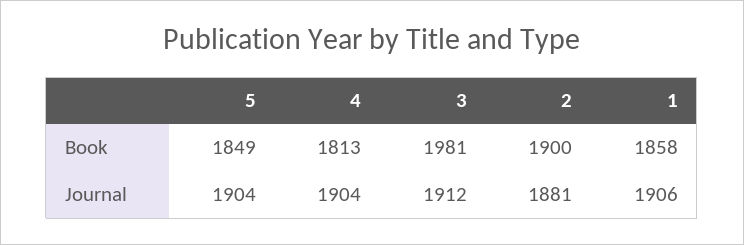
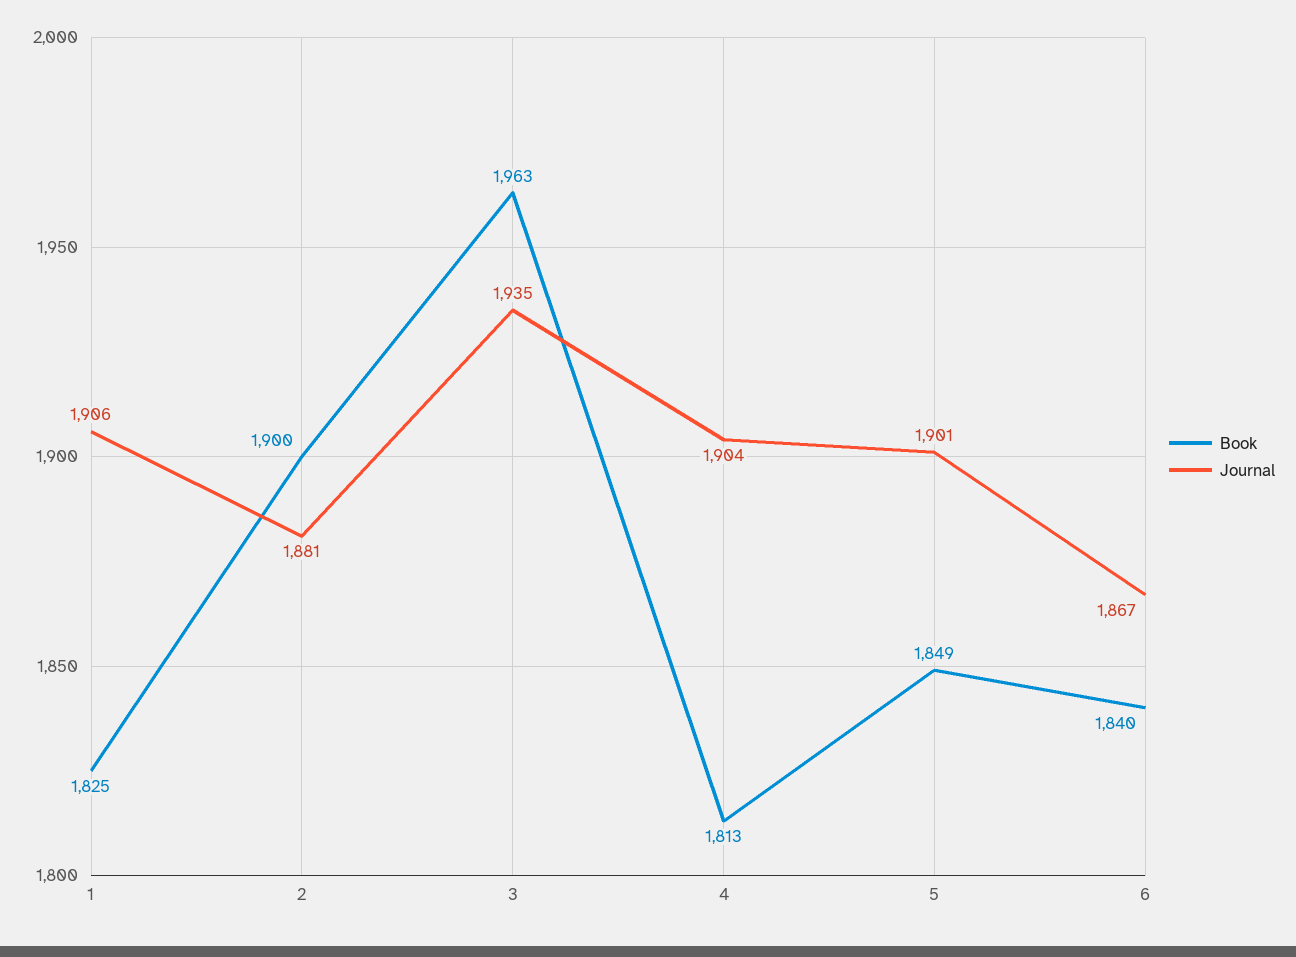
Book, 3: 1981 -> 1963
Book, 1: 1858 -> 1825
Journal, 5: 1904 -> 1901
Journal, 3: 1912 -> 1935
Book, 6: none -> 1840
Journal, 6: none -> 1867

